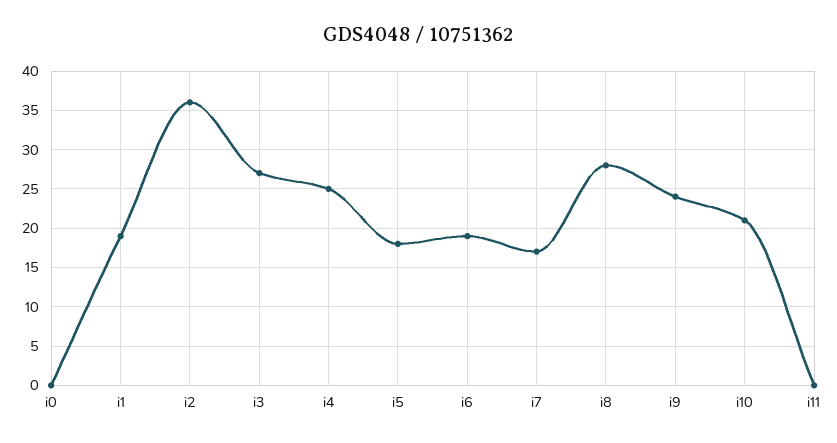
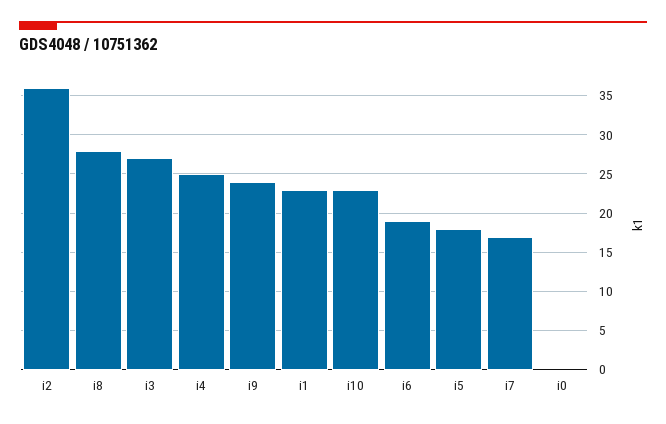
i1: 19 -> 23
i10: 21 -> 23
i11: 0 -> none

